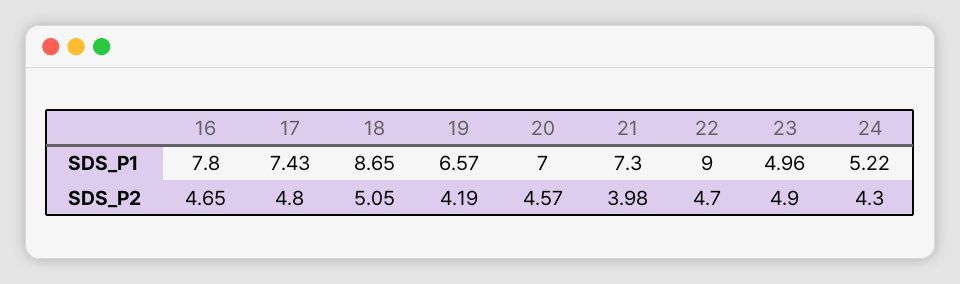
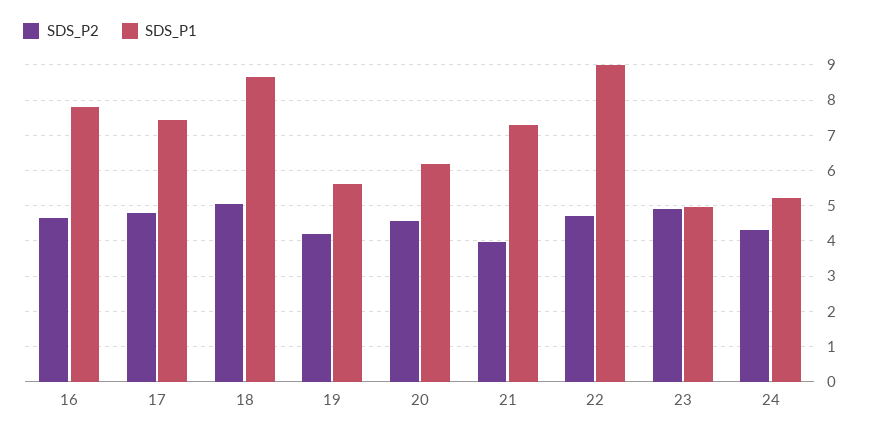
SDS_P1, 19: 6.57 -> 5.6
SDS_P1, 20: 7 -> 6.2

